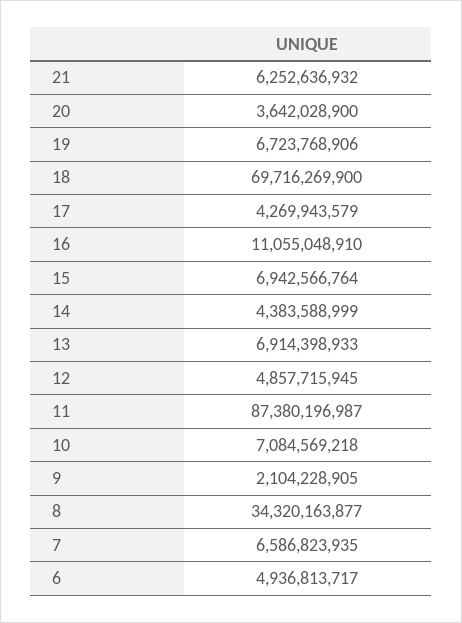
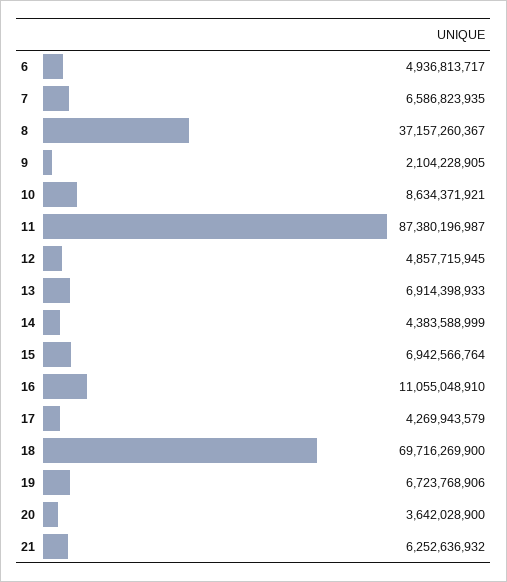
10: 7084569218 -> 8634371921
8: 34320163877 -> 37157260367

